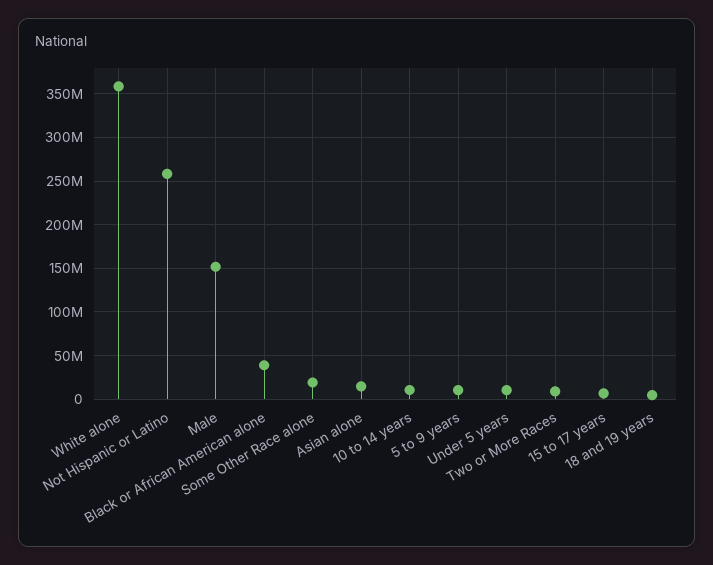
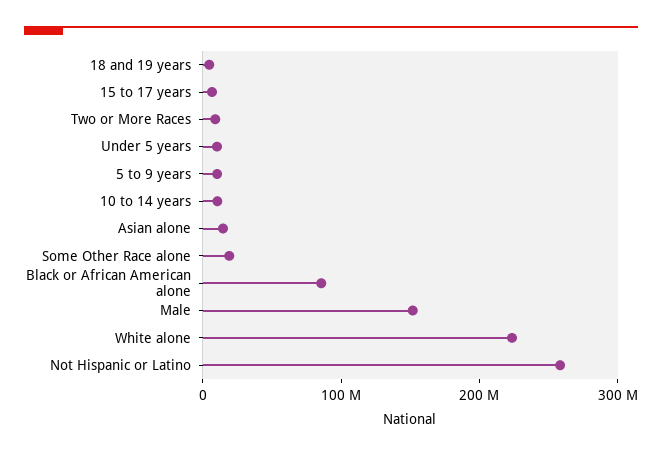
White alone: 360000000 -> 220000000
Black or African American alone: 40000000 -> 80000000

